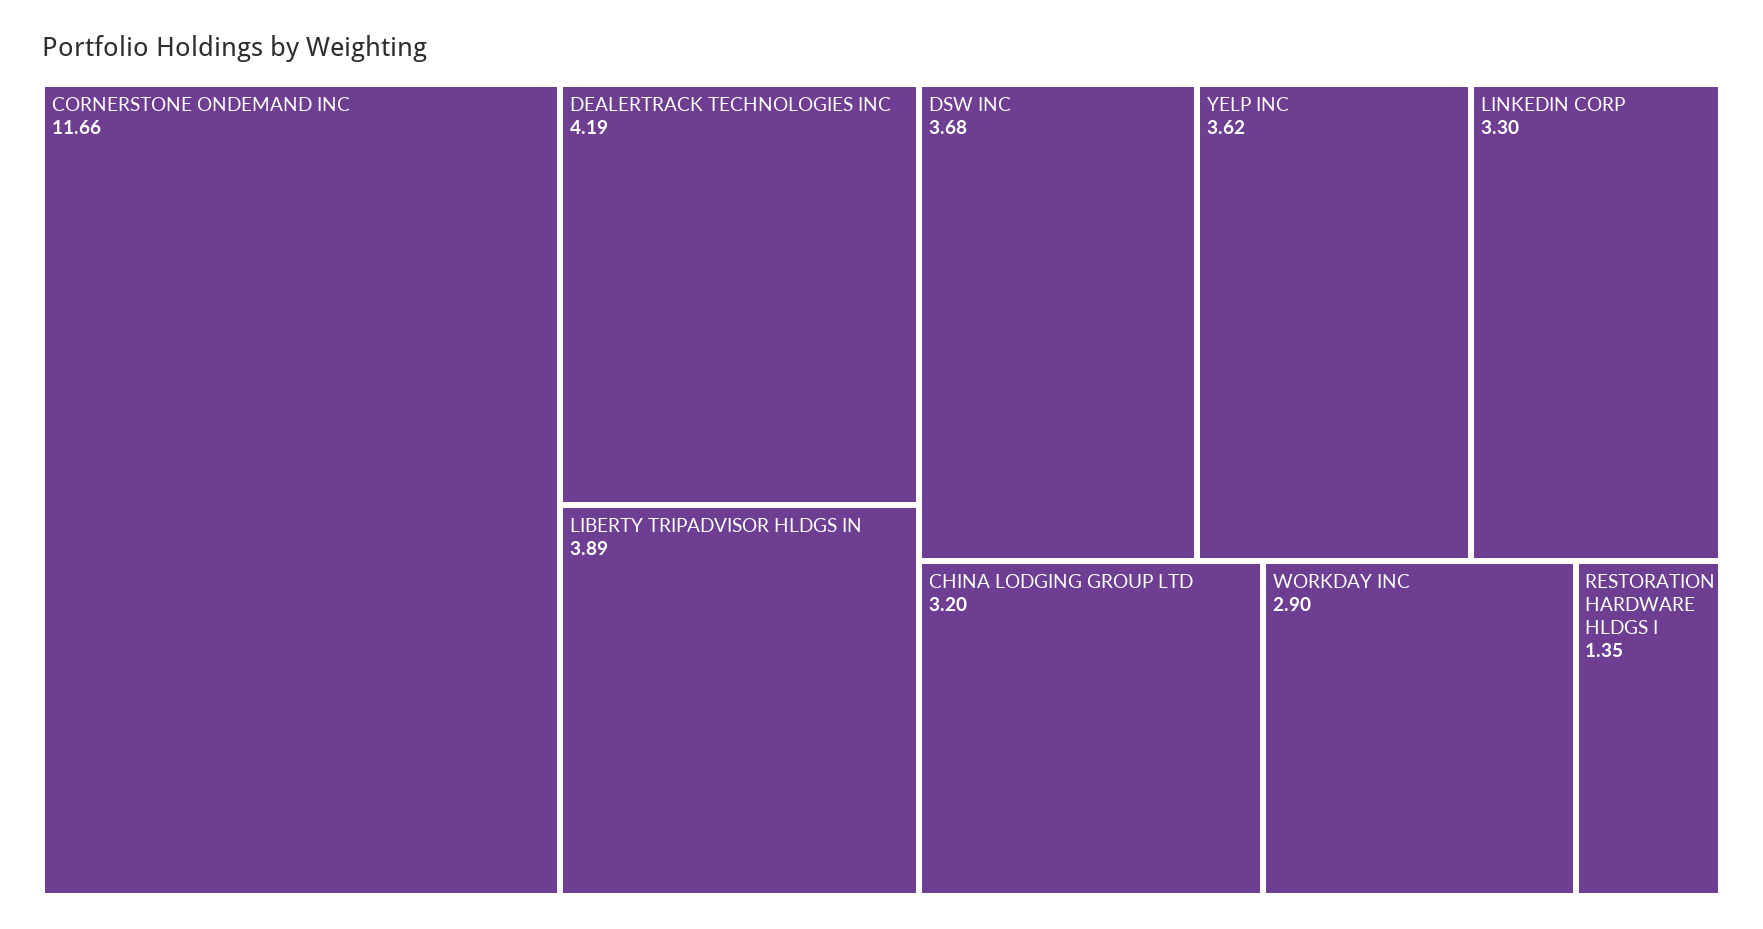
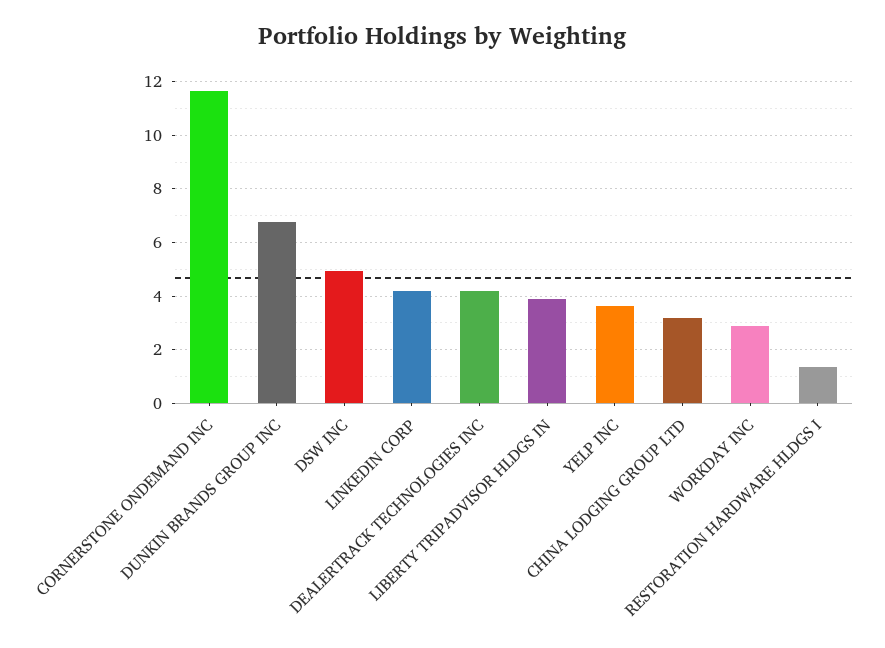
DSW INC: 3.68 -> 5
LINKEDIN CORP: 3.3 -> 4.25
DUNKIN BRANDS GROUP INC: none -> 6.75

